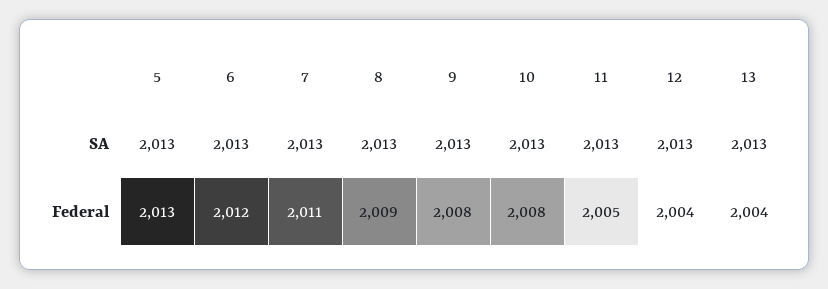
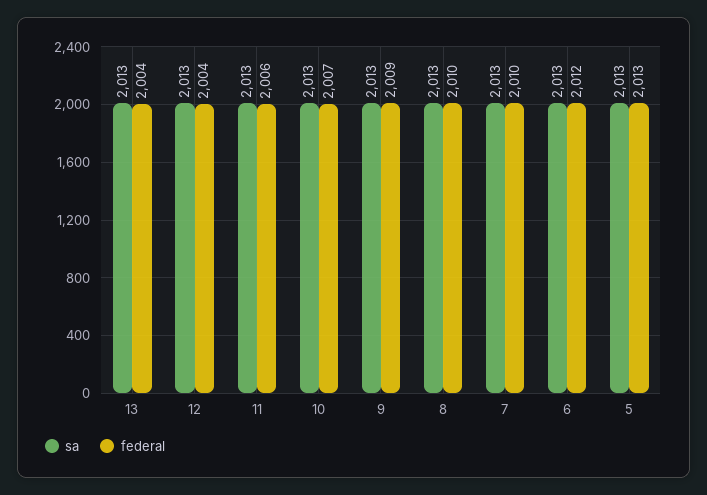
Federal, 7: 2011 -> 2010
Federal, 8: 2009 -> 2010
Federal, 9: 2008 -> 2009
Federal, 10: 2008 -> 2007
Federal, 11: 2005 -> 2006

